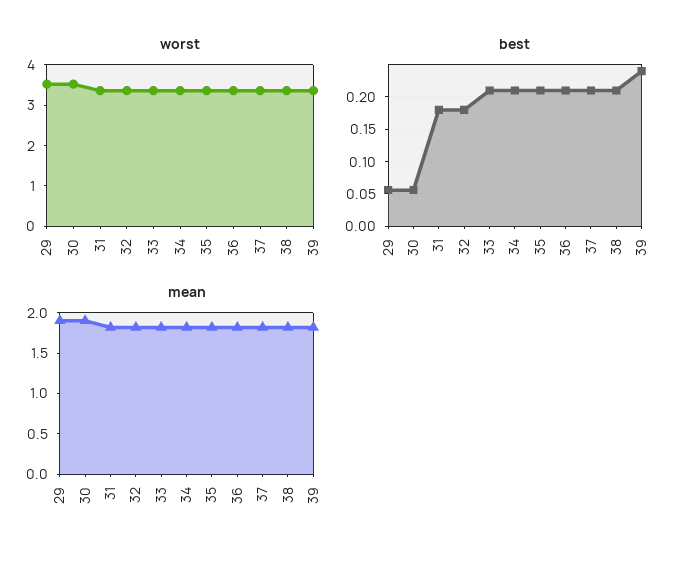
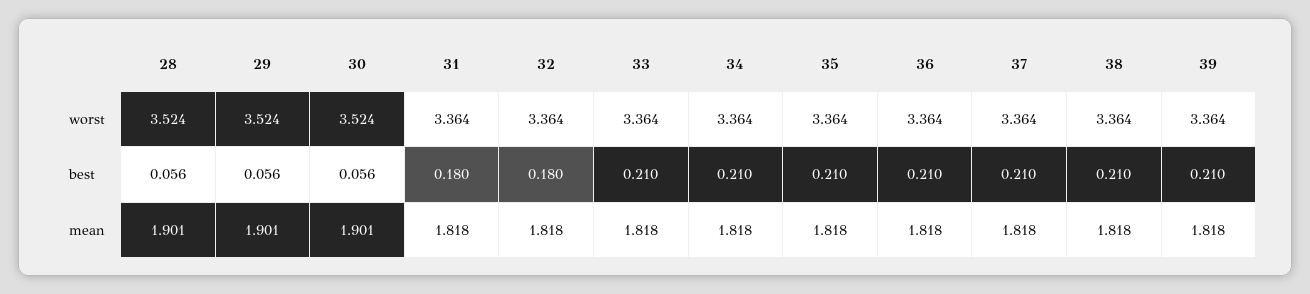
best, 39: 0.24 -> 0.21
worst, 28: none -> 3.524
best, 28: none -> 0.056
mean, 28: none -> 1.901

